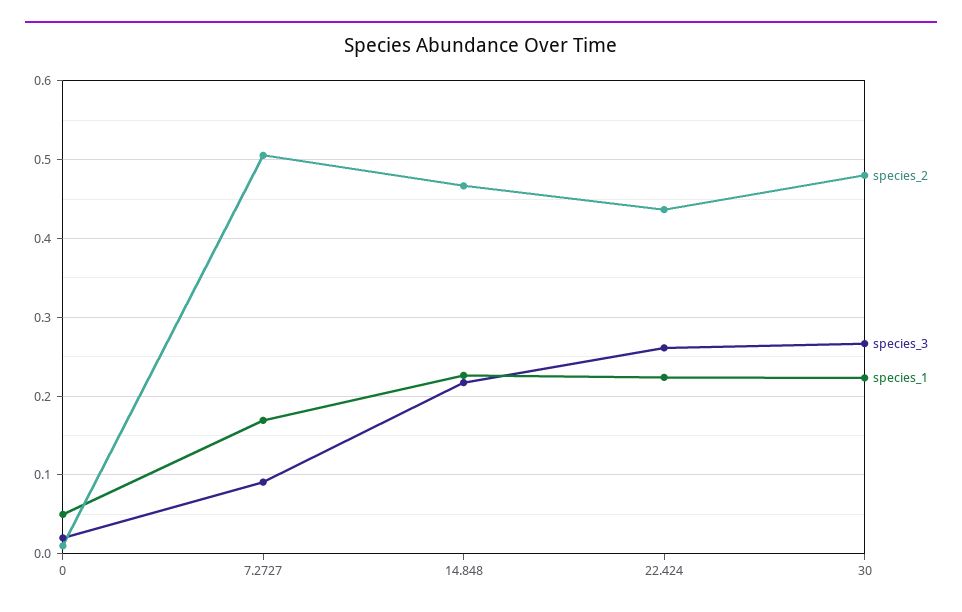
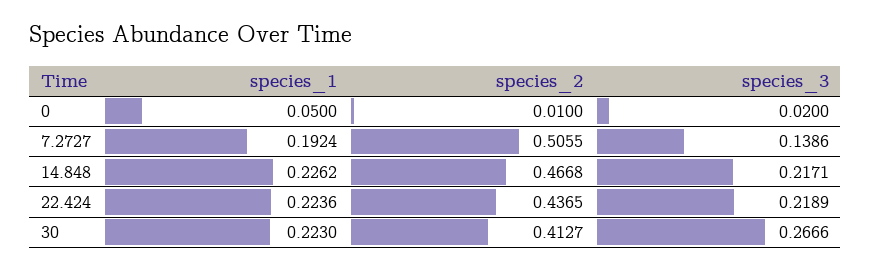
species_3, 7.2727: 0.09 -> 0.1386
species_1, 7.2727: 0.17 -> 0.1924
species_3, 22.424: 0.26 -> 0.2189
species_2, 30: 0.48 -> 0.4127

